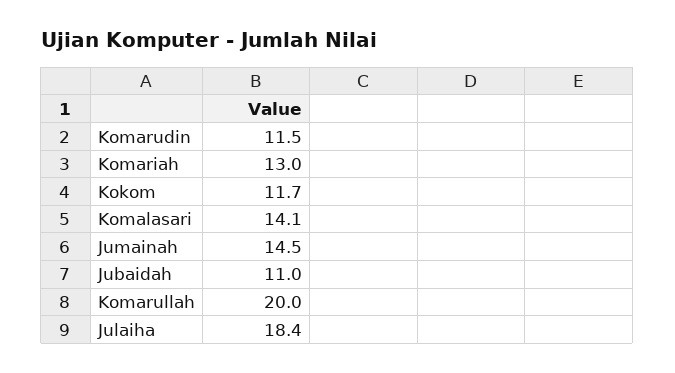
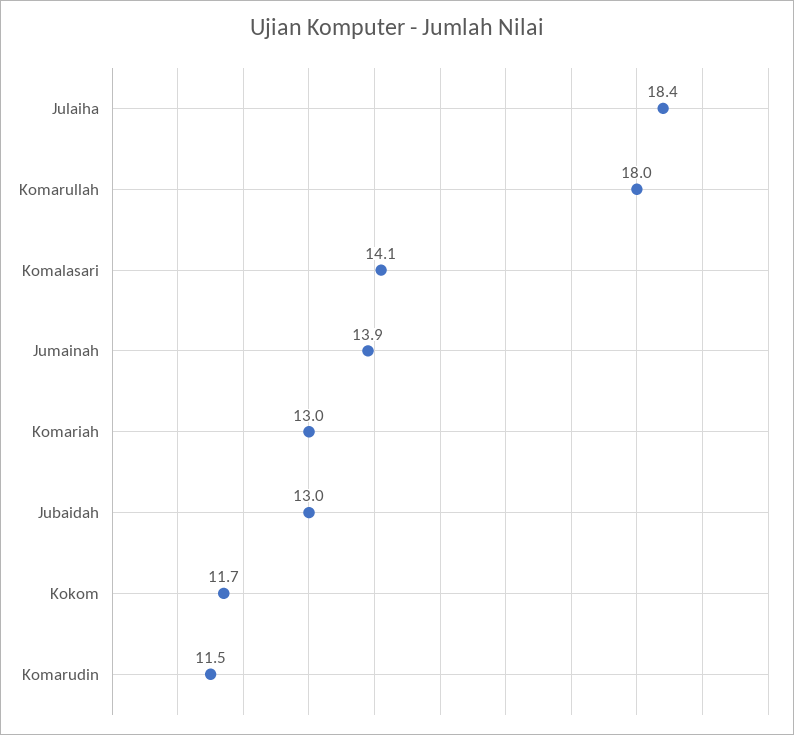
Jumainah: 14.5 -> 13.9
Jubaidah: 11 -> 13
Komarullah: 20 -> 18

